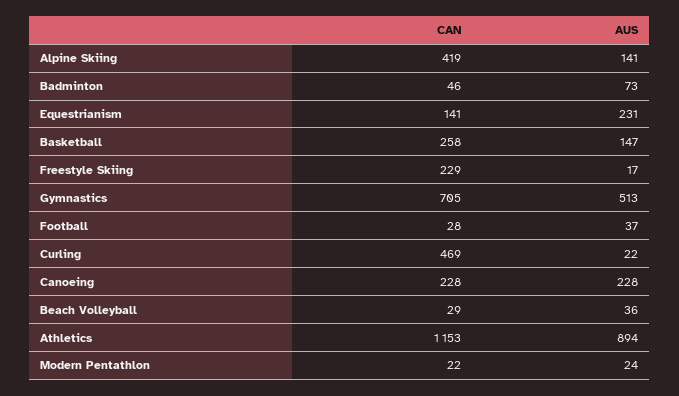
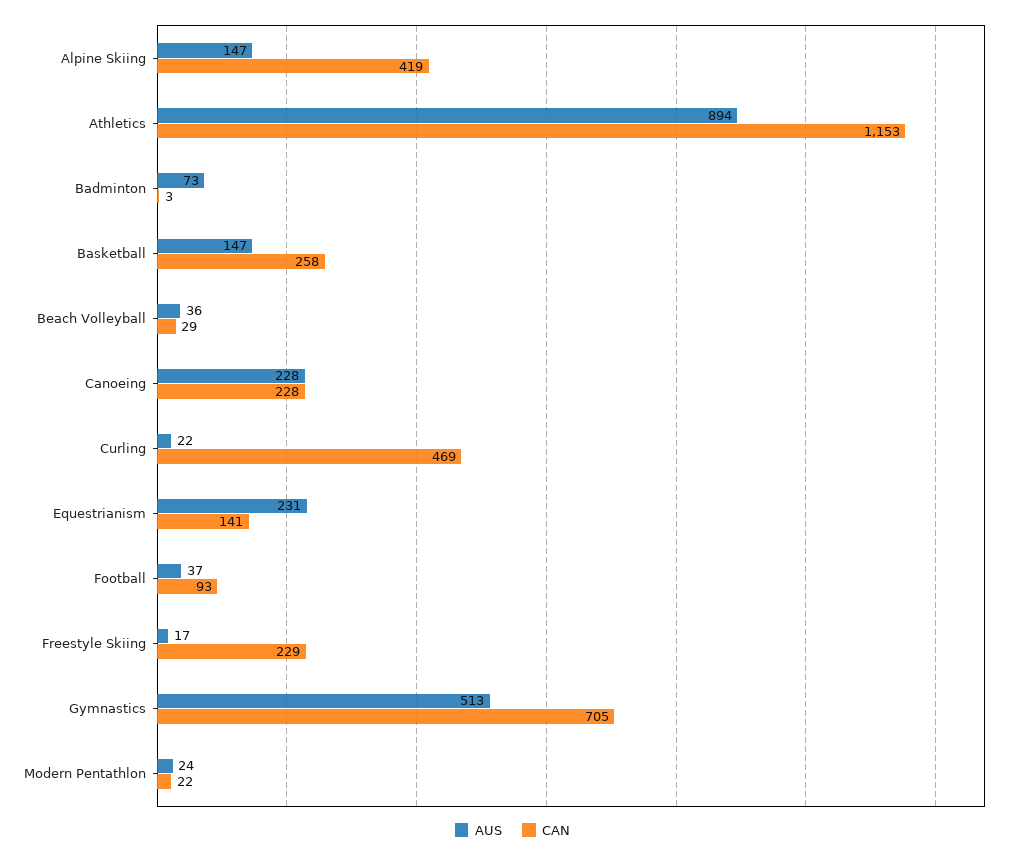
AUS, Alpine Skiing: 141 -> 147
CAN, Badminton: 46 -> 3
CAN, Football: 28 -> 93

